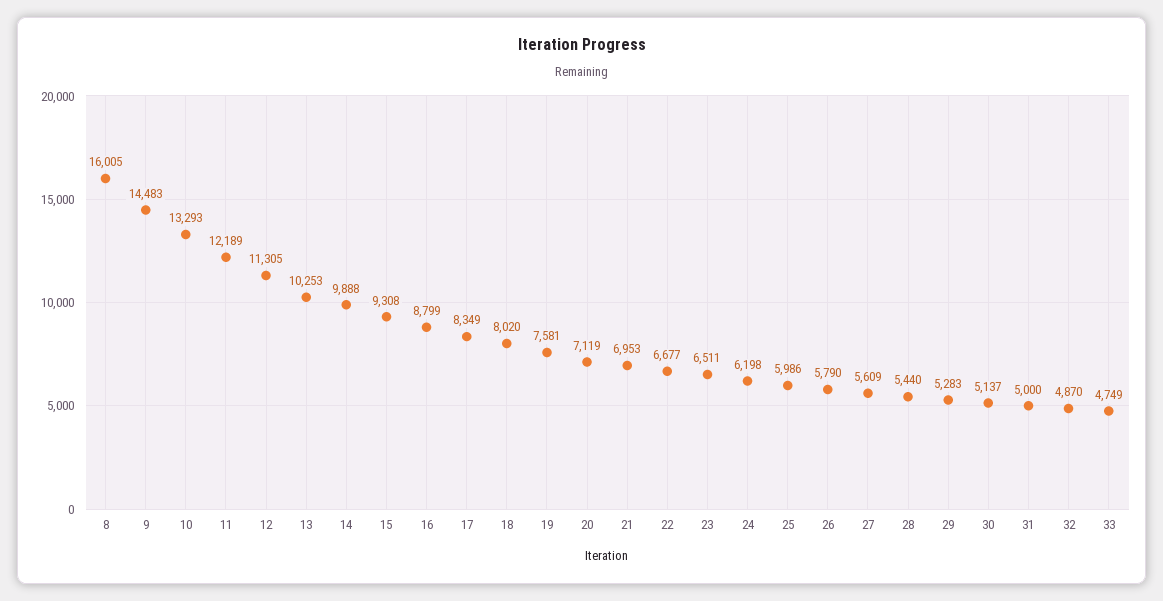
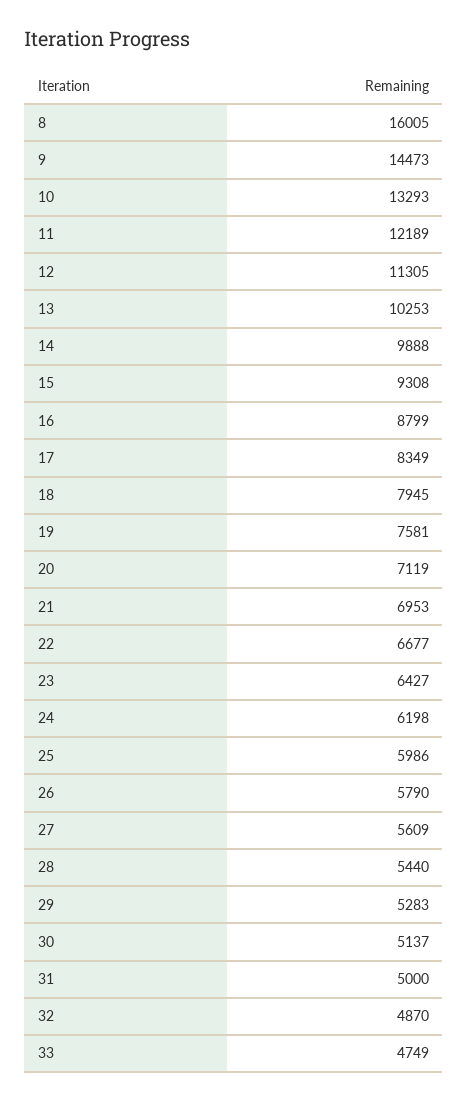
9: 14483 -> 14473
18: 8020 -> 7945
23: 6511 -> 6427

